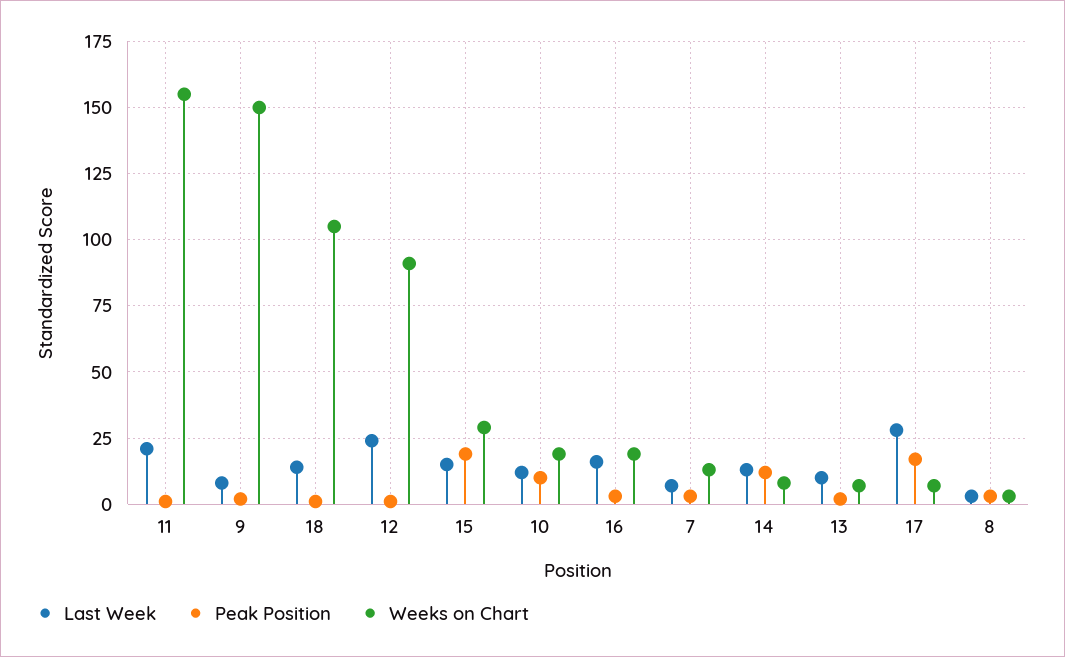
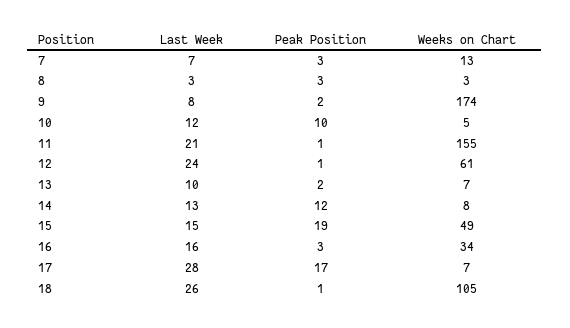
Weeks on Chart, 9: 150 -> 174
Last Week, 18: 15 -> 26
Weeks on Chart, 12: 90 -> 61
Weeks on Chart, 15: 30 -> 49
Weeks on Chart, 10: 20 -> 5
Weeks on Chart, 16: 20 -> 34

